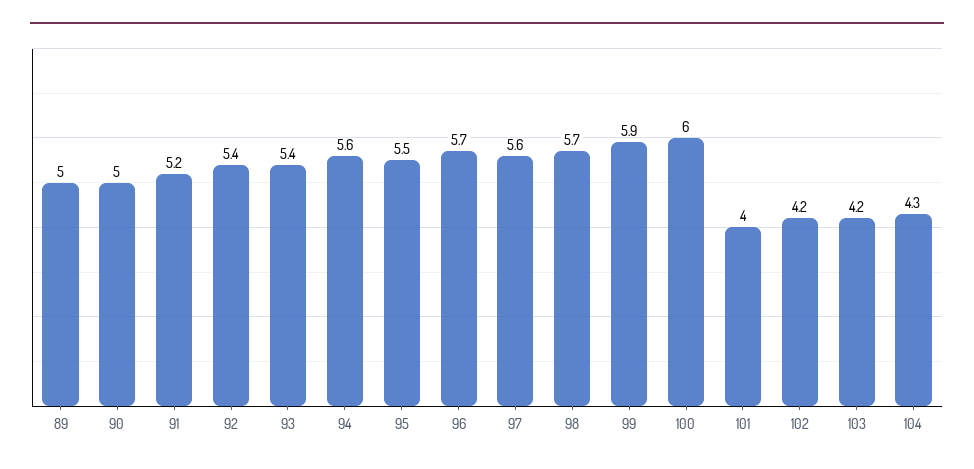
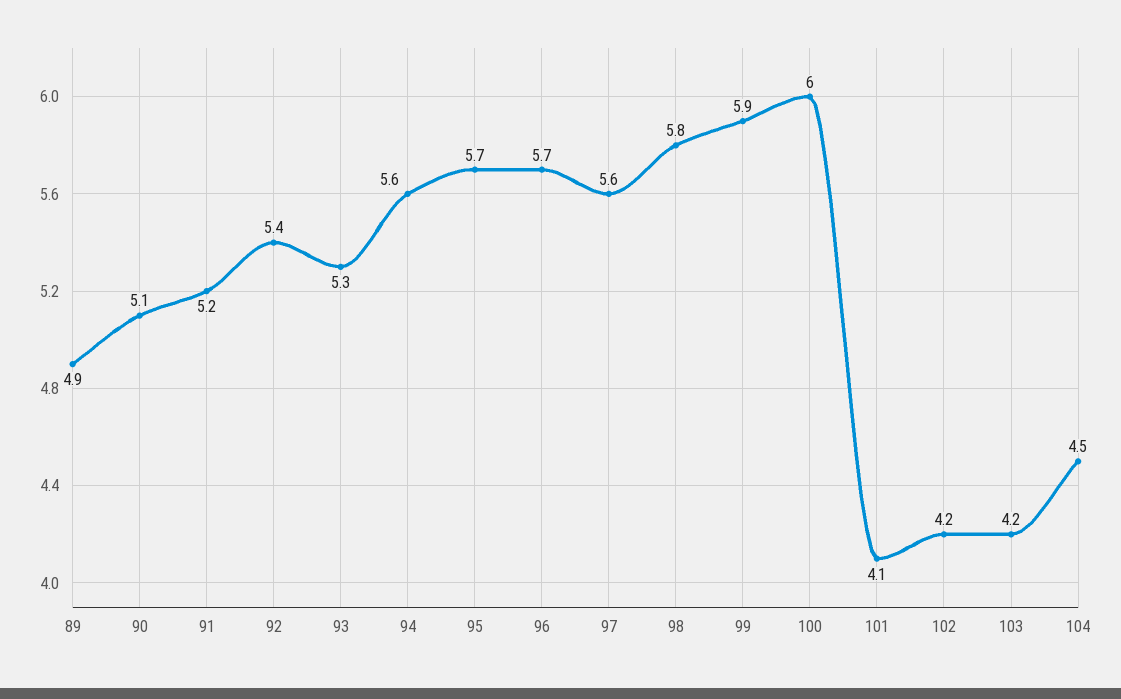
89: 5 -> 4.9
90: 5 -> 5.1
93: 5.4 -> 5.3
95: 5.5 -> 5.7
98: 5.7 -> 5.8
101: 4 -> 4.1
104: 4.3 -> 4.5

